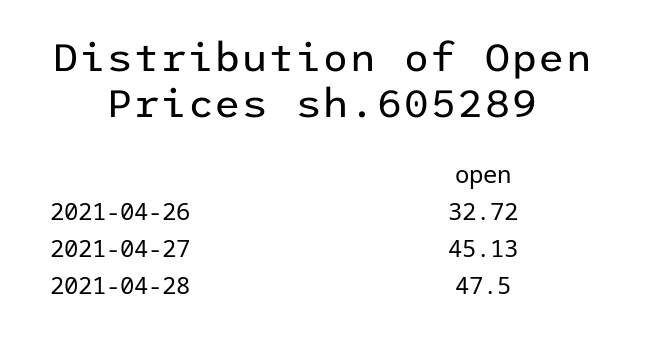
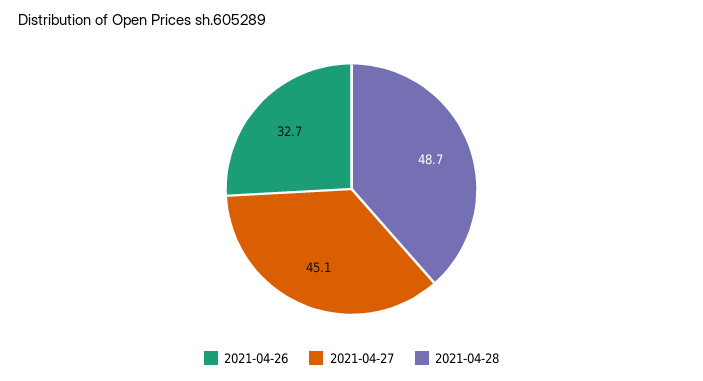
2021-04-28: 47.5 -> 48.7

